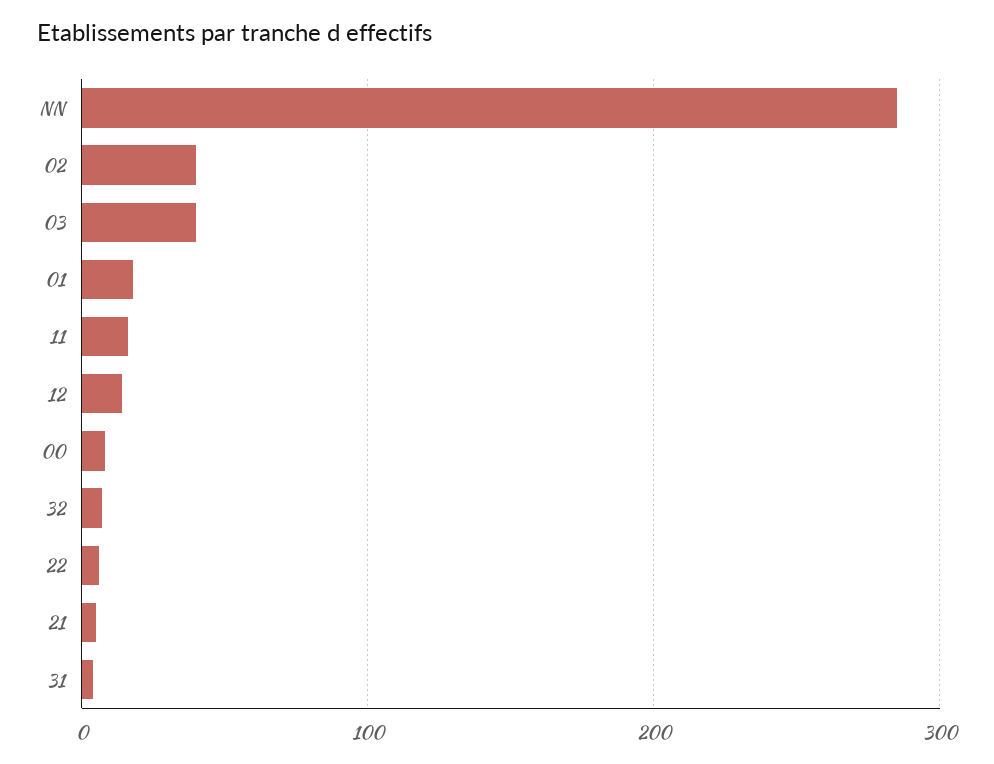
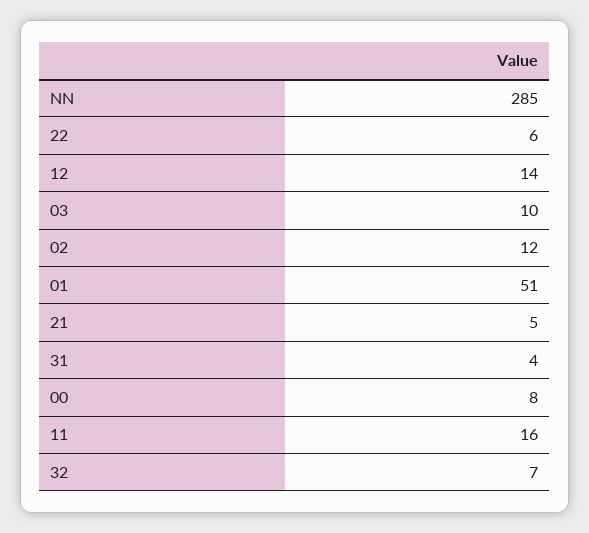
02: 40 -> 12
03: 40 -> 10
01: 20 -> 51

